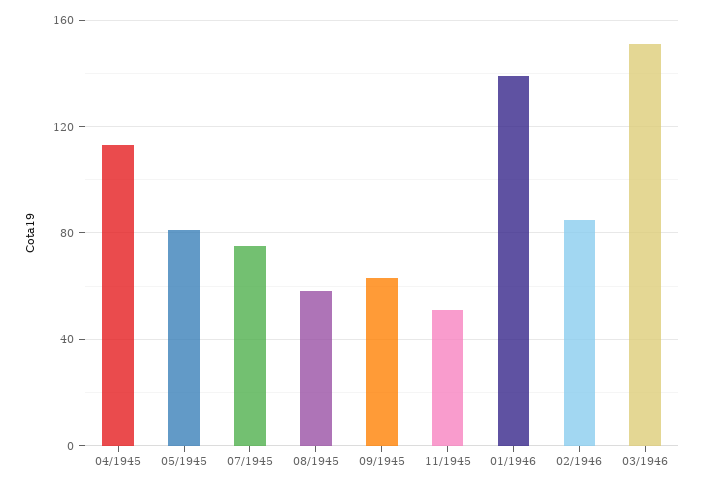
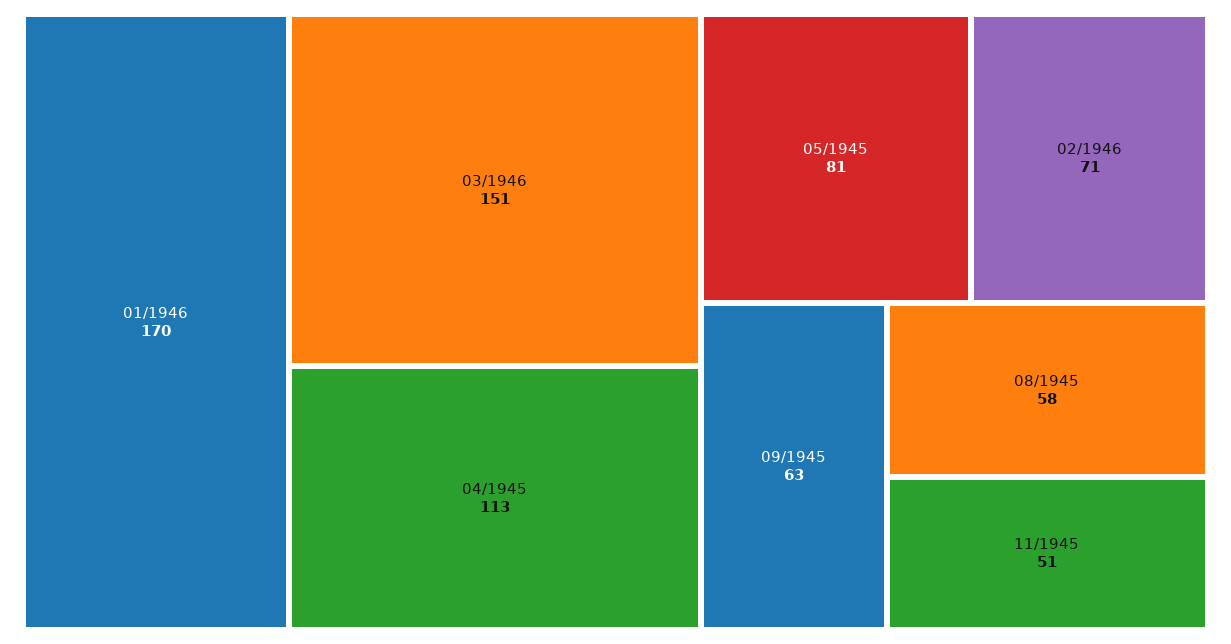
07/1945: 75 -> none
01/1946: 140 -> 170
02/1946: 85 -> 71

